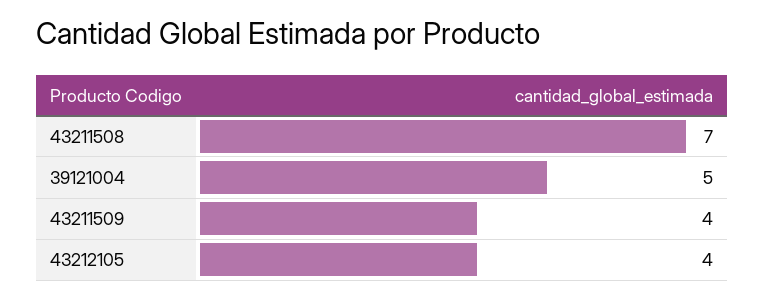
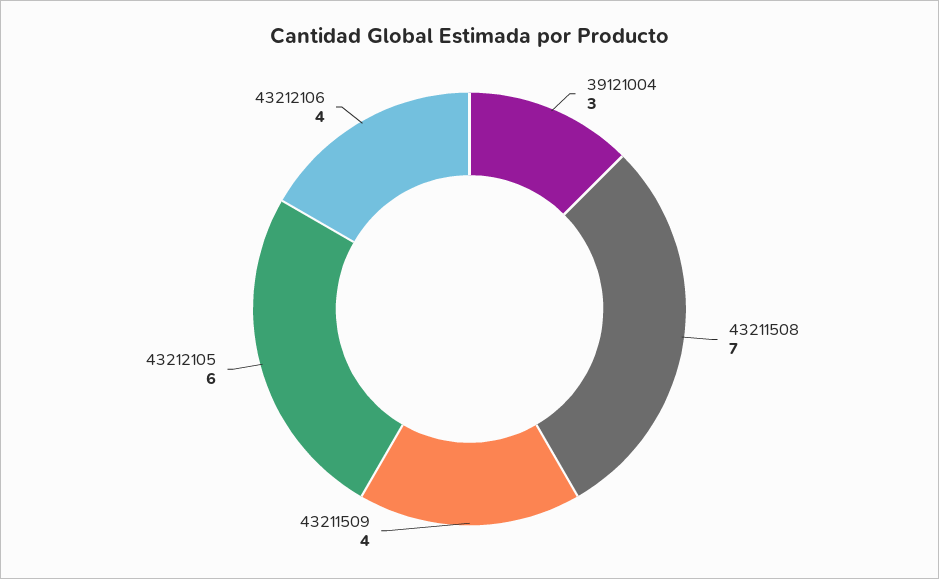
39121004: 5 -> 3
43212105: 4 -> 6
43212106: none -> 4

